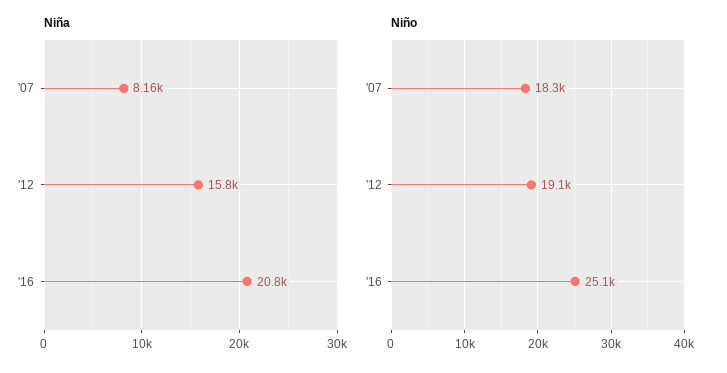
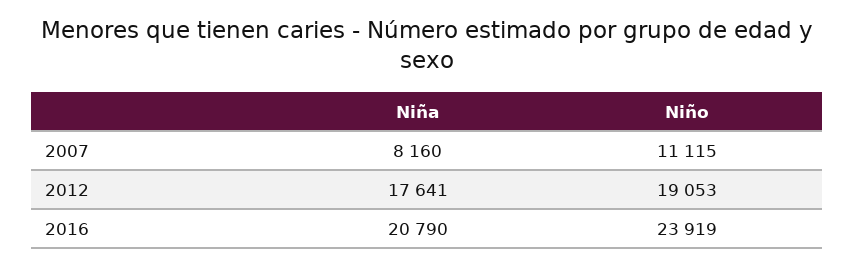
Niña, '12: 15800 -> 17641
Niño, '07: 18300 -> 11115
Niño, '16: 25100 -> 23919

